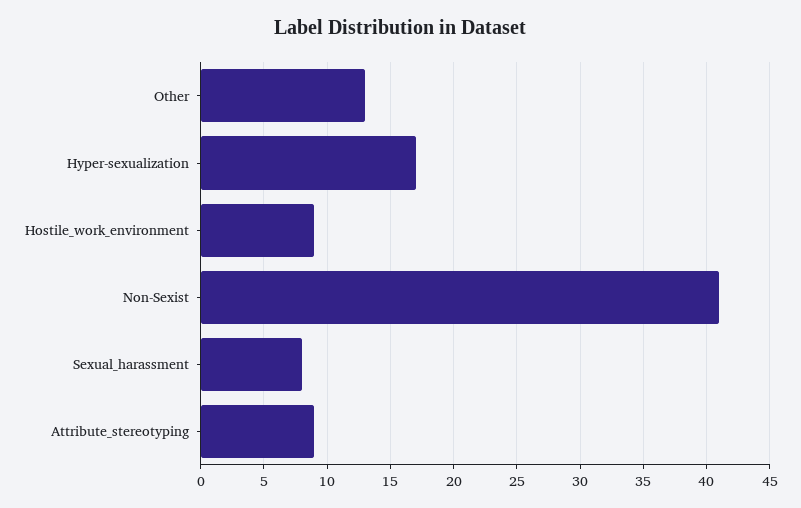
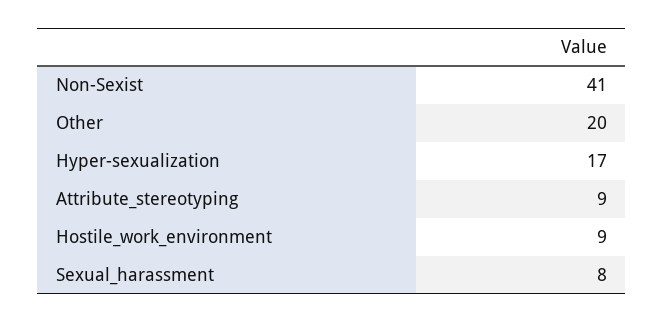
Other: 13 -> 20

